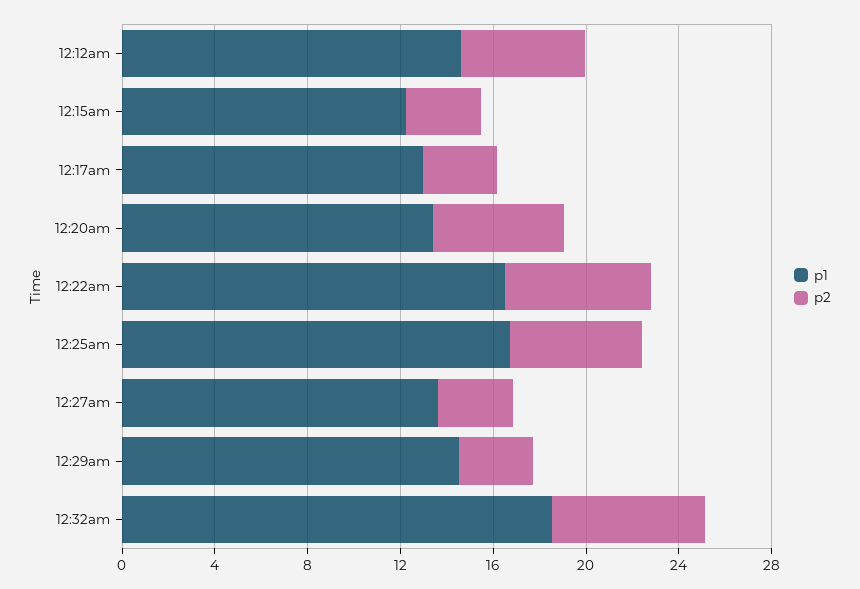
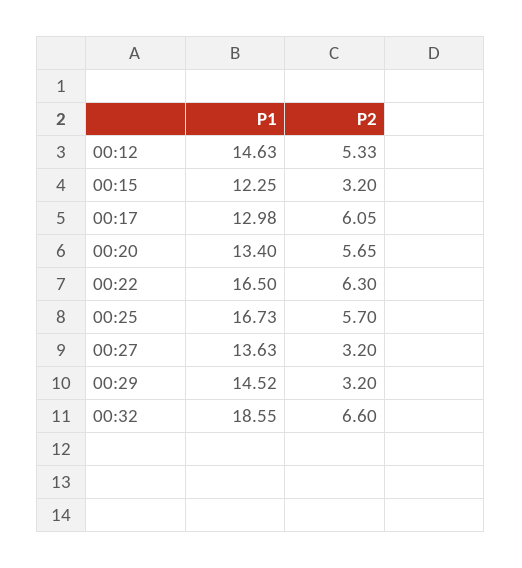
p2, 12:17am: 3 -> 6.05

